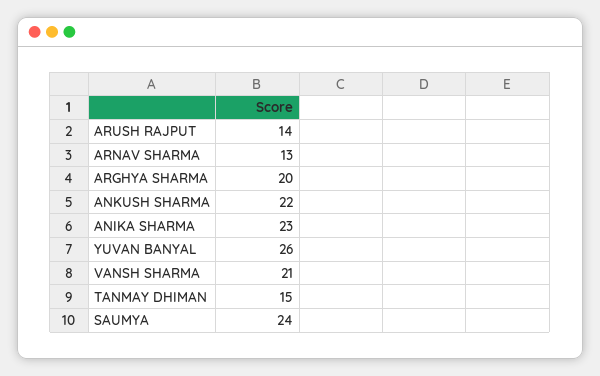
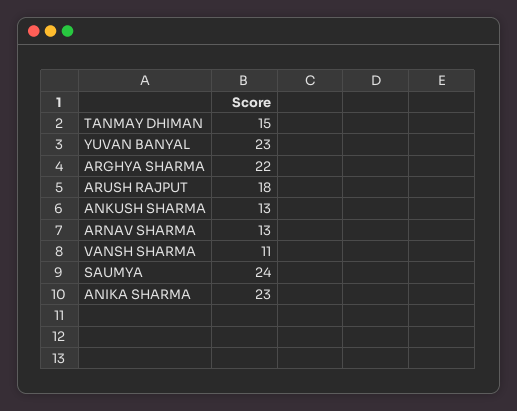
ARUSH RAJPUT: 14 -> 18
ARGHYA SHARMA: 20 -> 22
ANKUSH SHARMA: 22 -> 13
YUVAN BANYAL: 26 -> 23
VANSH SHARMA: 21 -> 11

